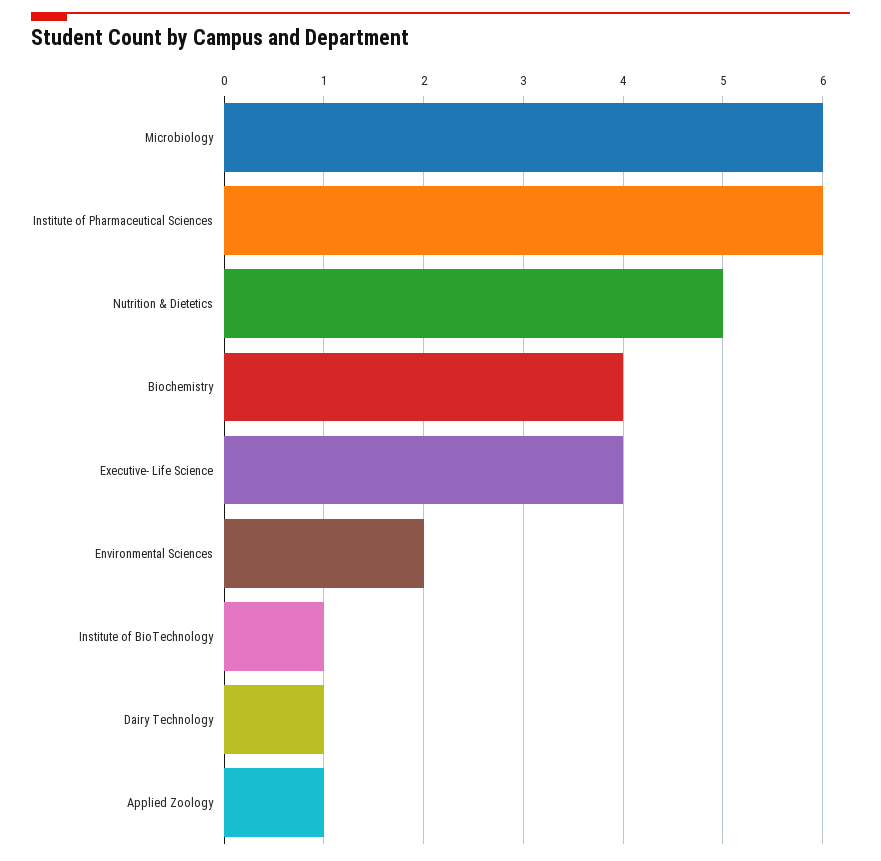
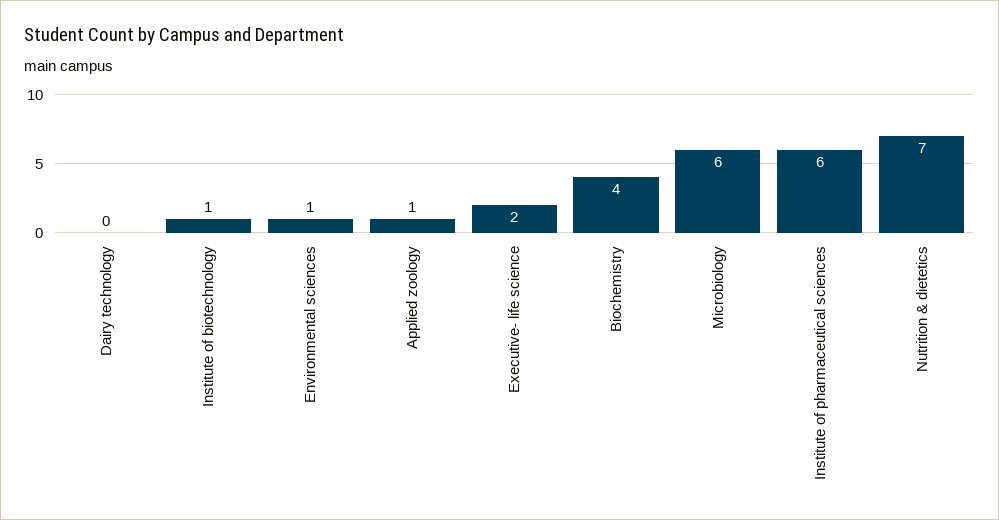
Nutrition & Dietetics: 5 -> 7
Executive- Life Science: 4 -> 2
Environmental Sciences: 2 -> 1
Dairy Technology: 1 -> 0

